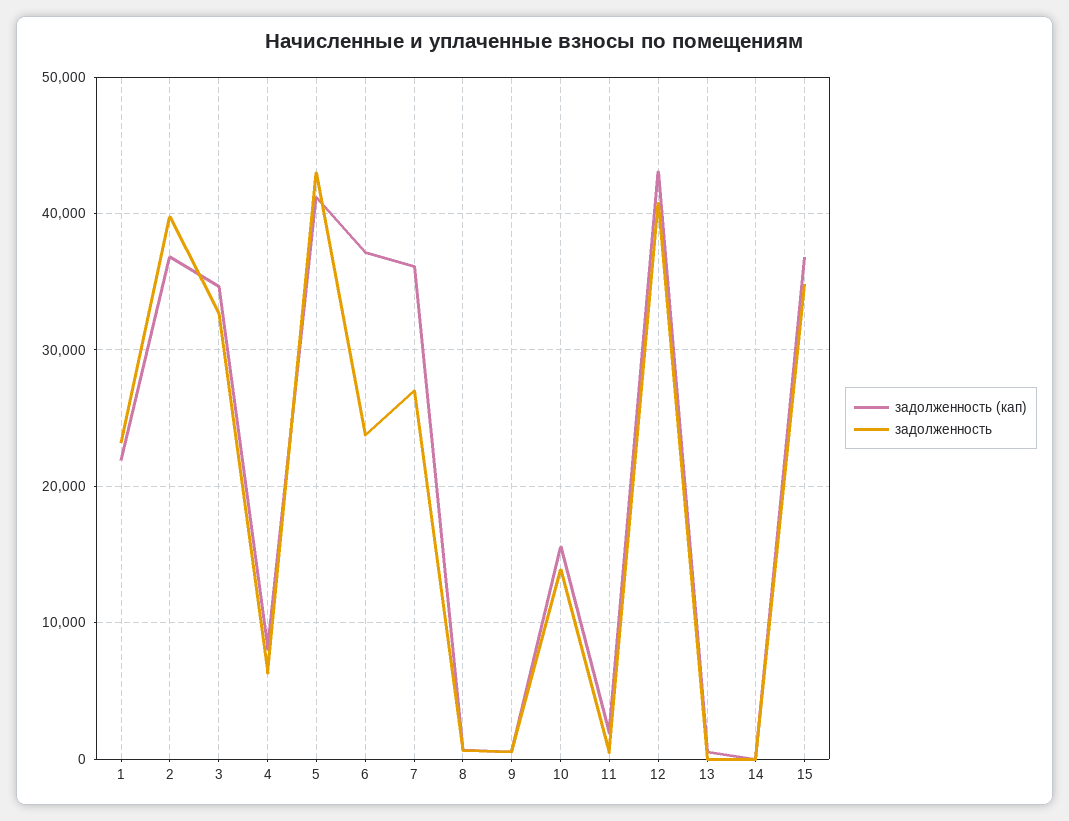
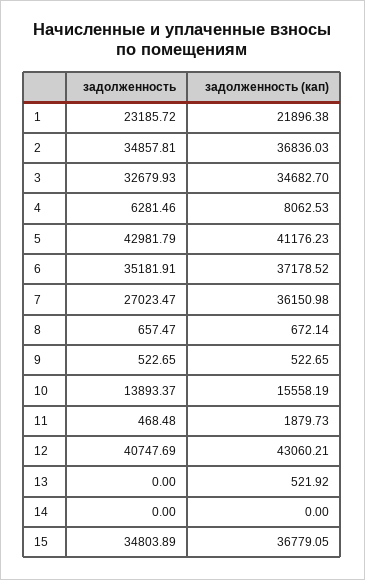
задолженность, 2: 40000 -> 34857.81
задолженность, 6: 24000 -> 35181.91

